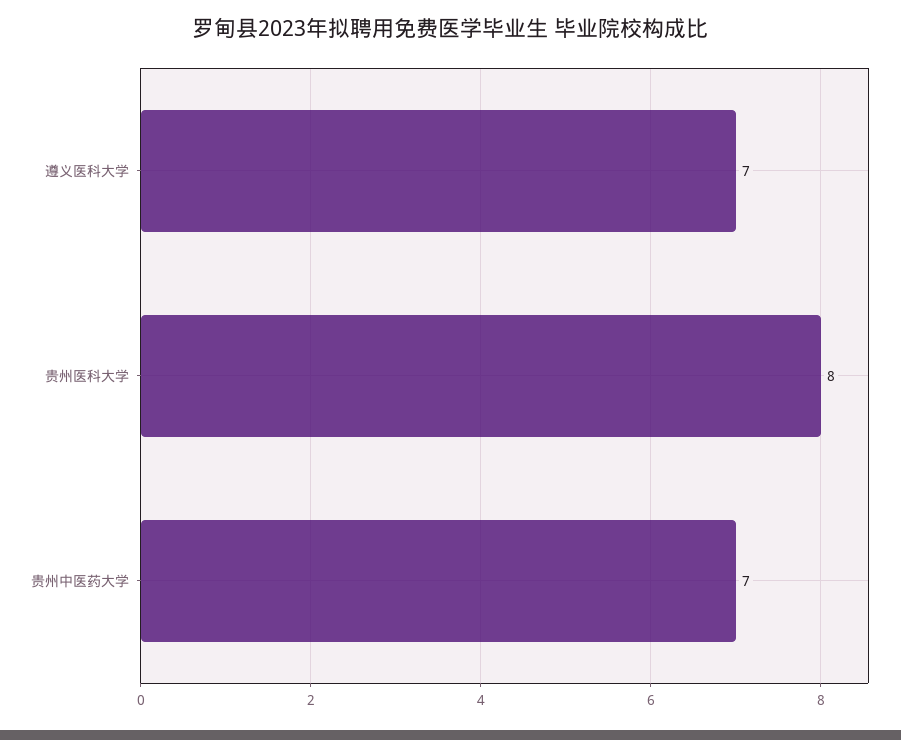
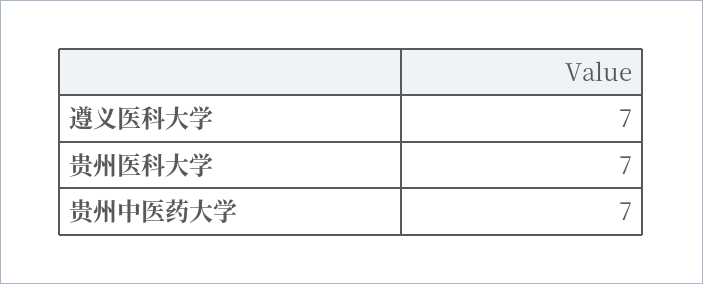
贵州医科大学: 8 -> 7

